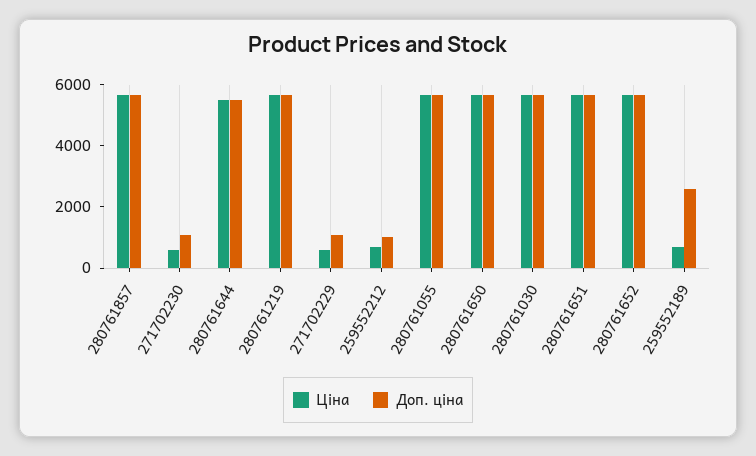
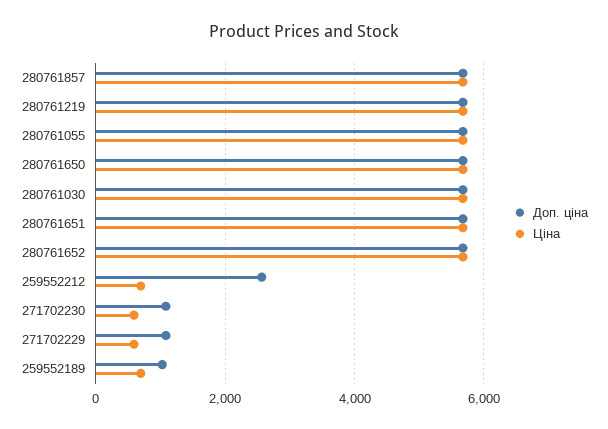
Ціна, 280761644: 5500 -> none
Доп. ціна, 280761644: 5500 -> none
Доп. ціна, 259552212: 1000 -> 2600
Доп. ціна, 259552189: 2500 -> 1000

